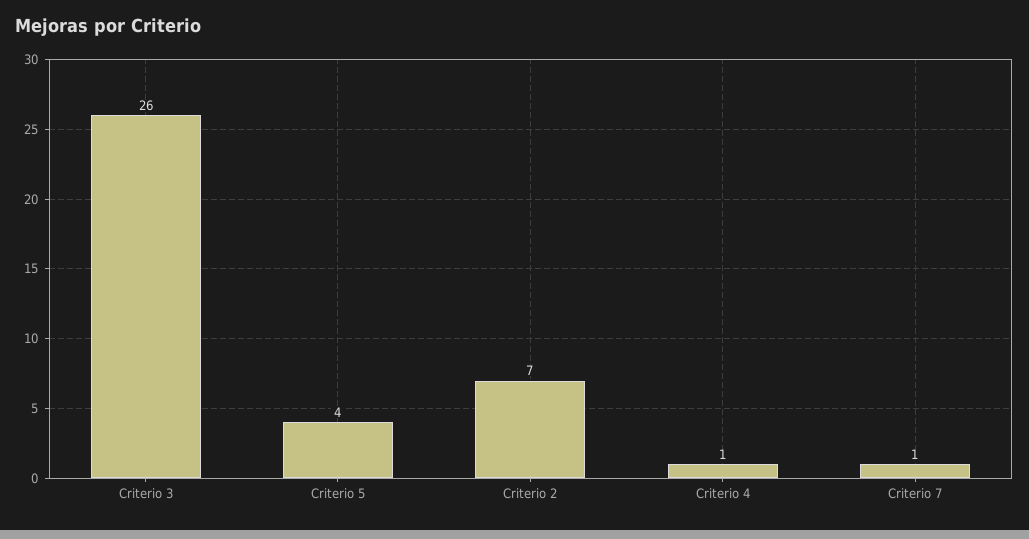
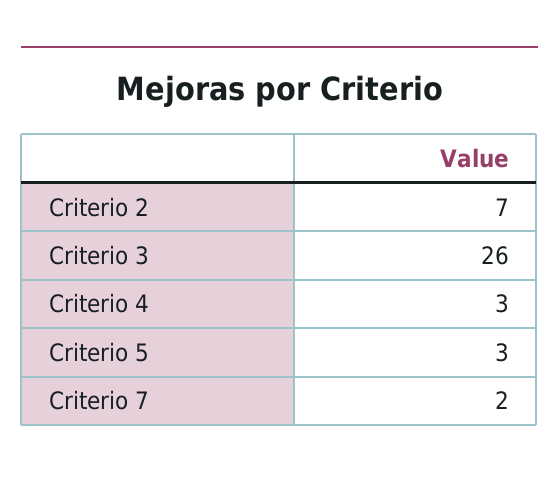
Criterio 5: 4 -> 3
Criterio 4: 1 -> 3
Criterio 7: 1 -> 2

